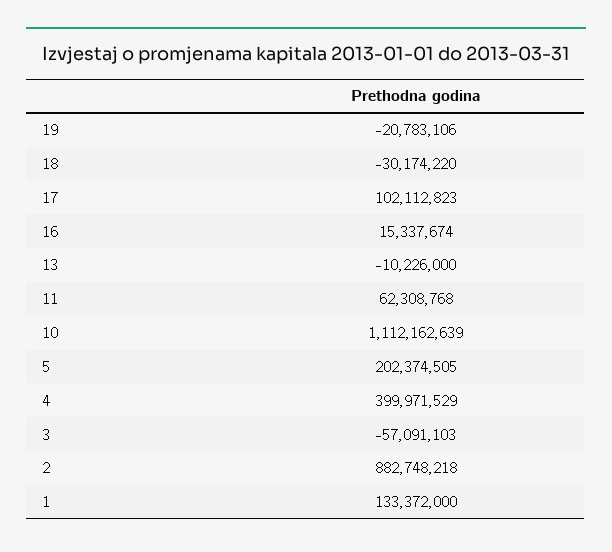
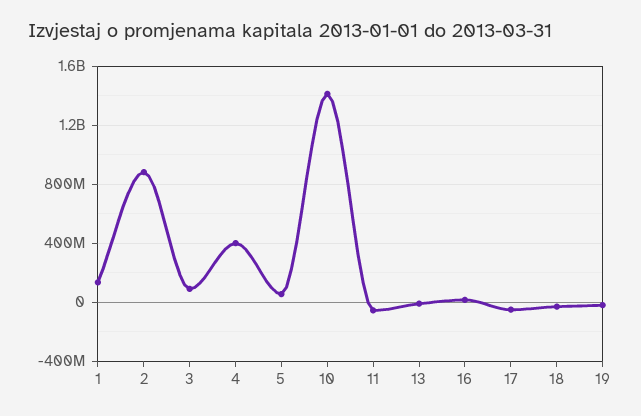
17: 102112823 -> -50000000
11: 62308768 -> -50000000
10: 1112162639 -> 1400000000
5: 202374505 -> 50000000
3: -57091103 -> 100000000

